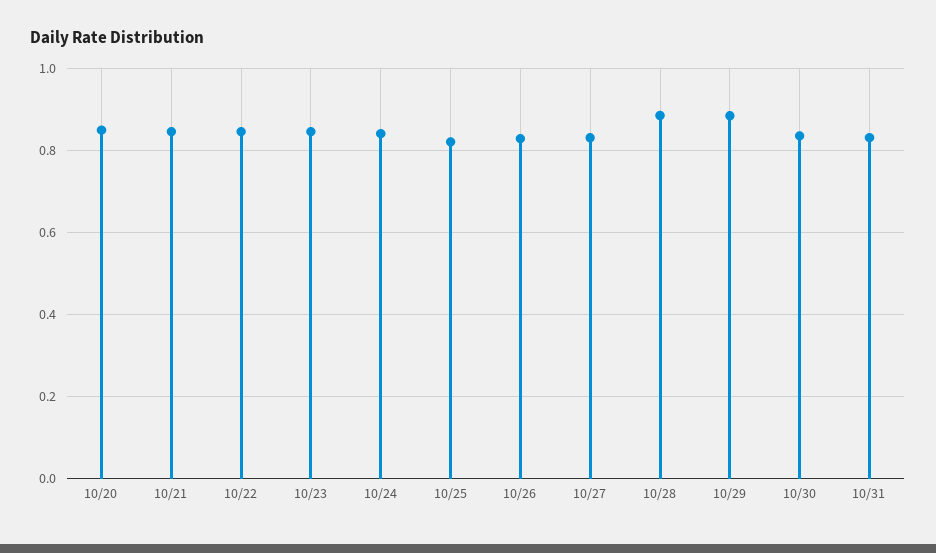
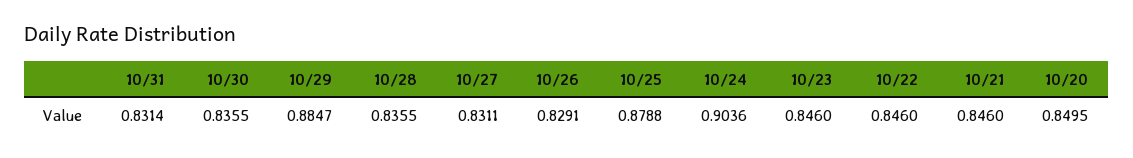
10/24: 0.84 -> 0.9036
10/25: 0.82 -> 0.8788
10/28: 0.88 -> 0.8355

